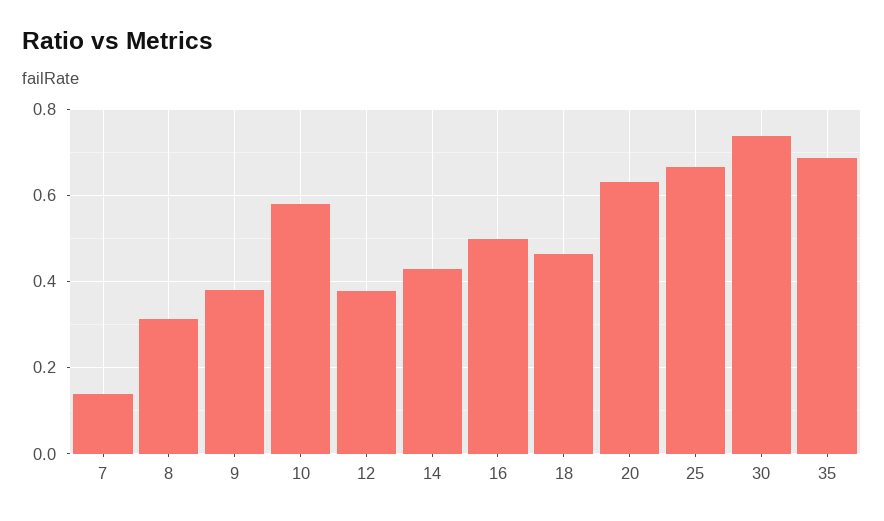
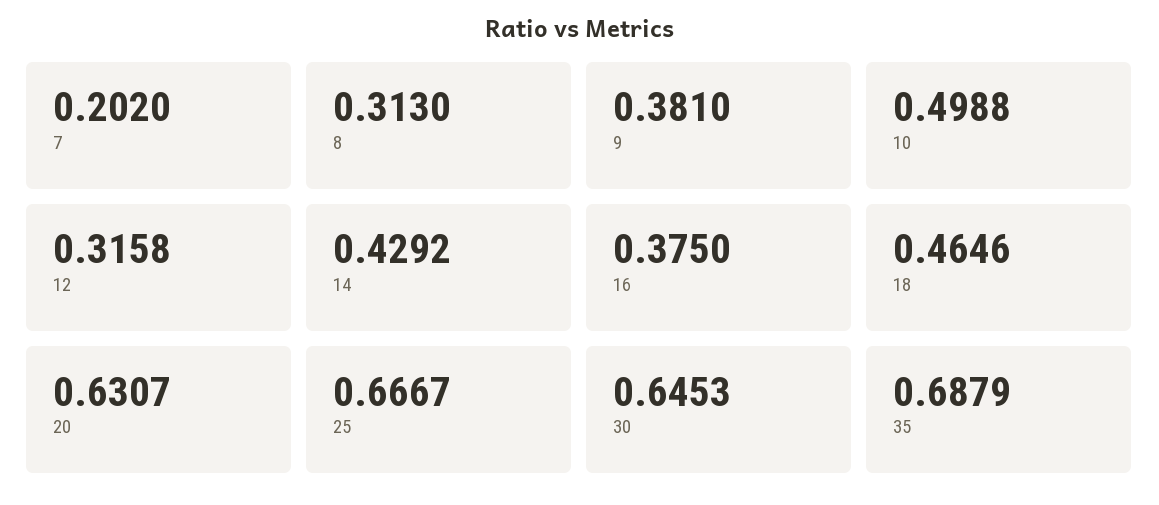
7: 0.14 -> 0.202
10: 0.58 -> 0.4988
12: 0.38 -> 0.3158
16: 0.5 -> 0.375
30: 0.74 -> 0.6453

